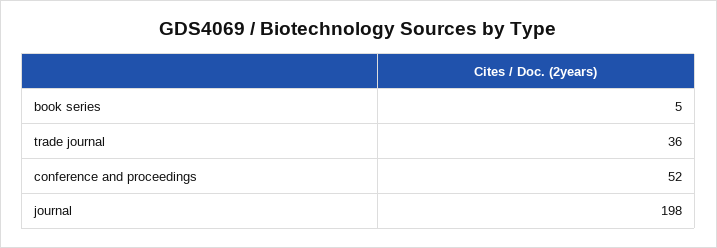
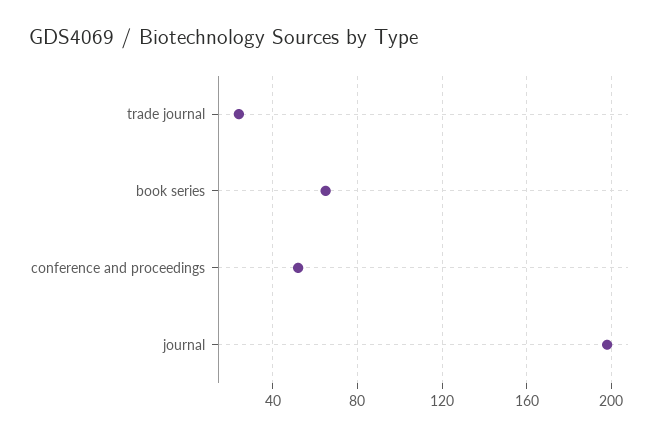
book series: 5 -> 65
trade journal: 36 -> 25

